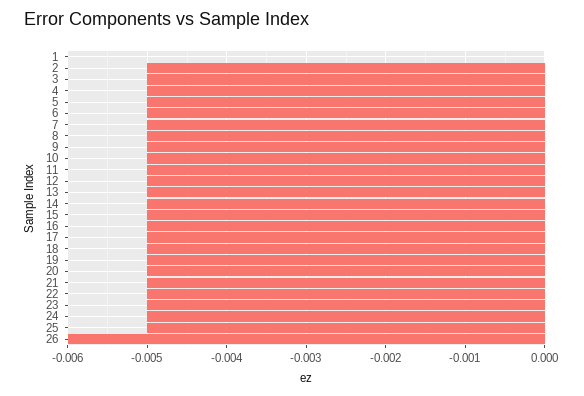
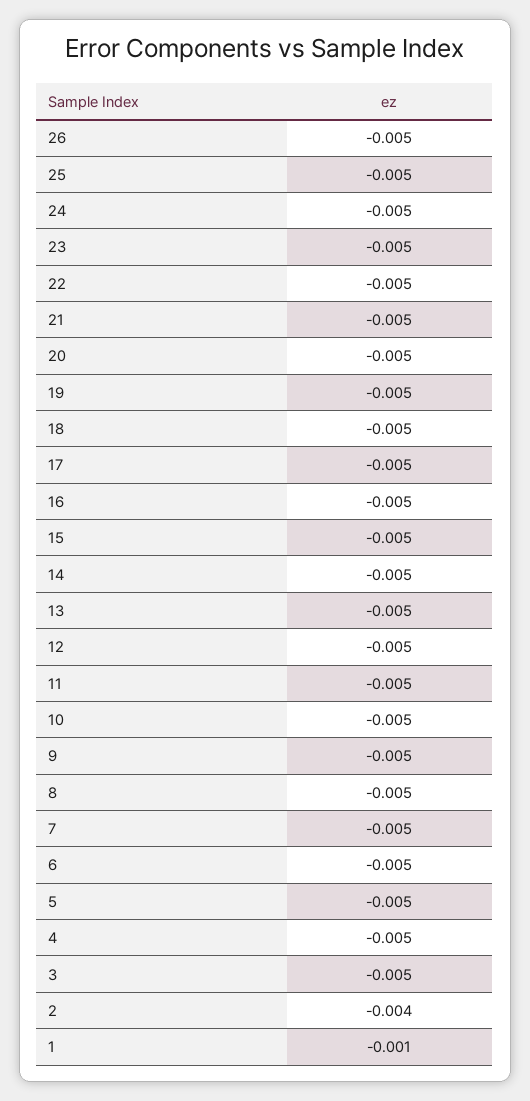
1: 0 -> -0.001
2: -0.005 -> -0.004
26: -0.006 -> -0.005

